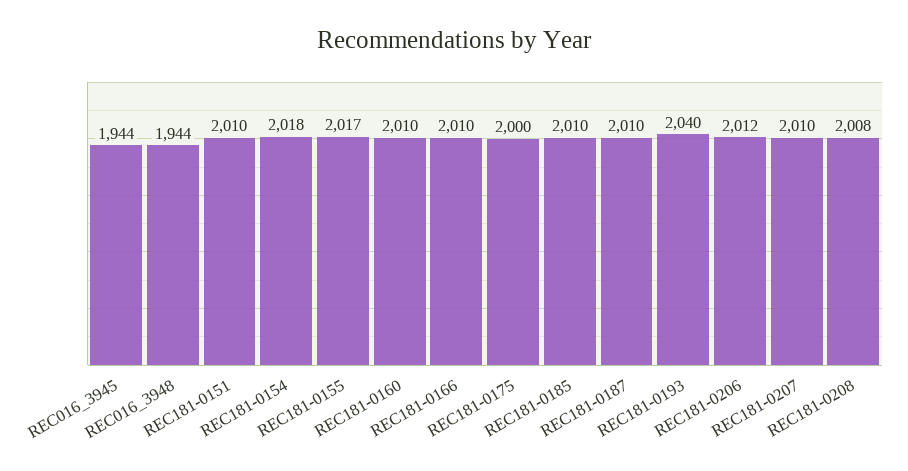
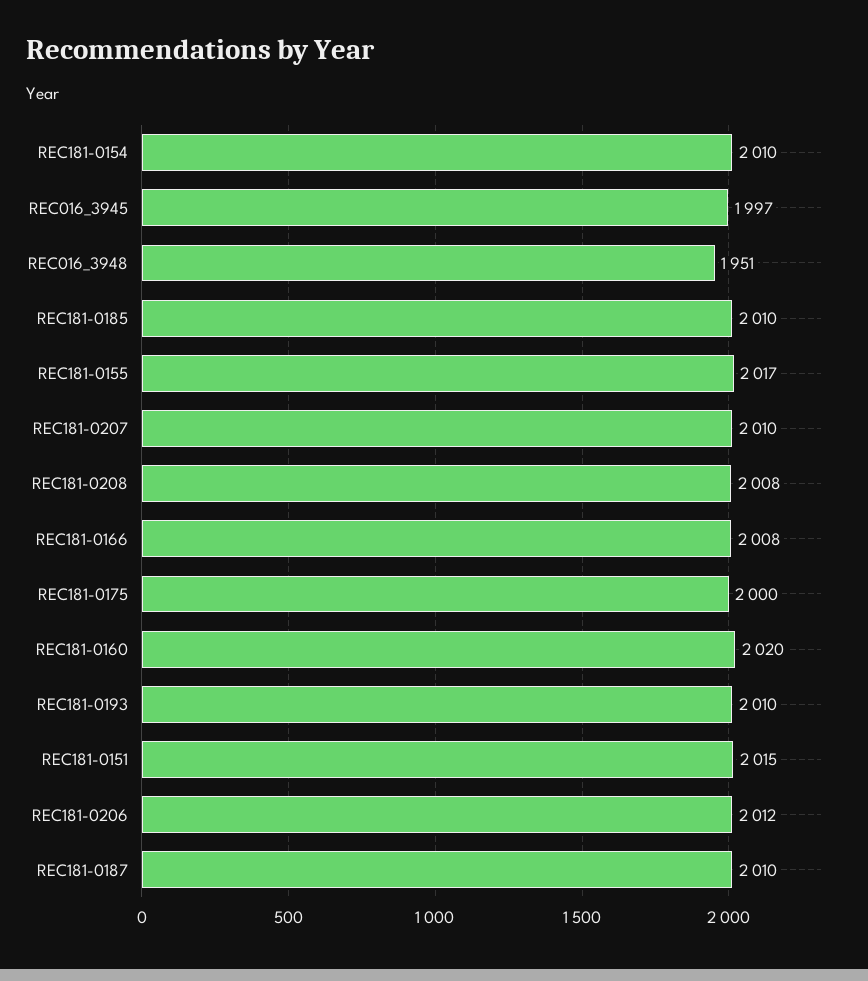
REC016_3945: 1944 -> 1997
REC016_3948: 1944 -> 1951
REC181-0151: 2010 -> 2015
REC181-0154: 2018 -> 2010
REC181-0160: 2010 -> 2020
REC181-0166: 2010 -> 2008
REC181-0193: 2040 -> 2010

